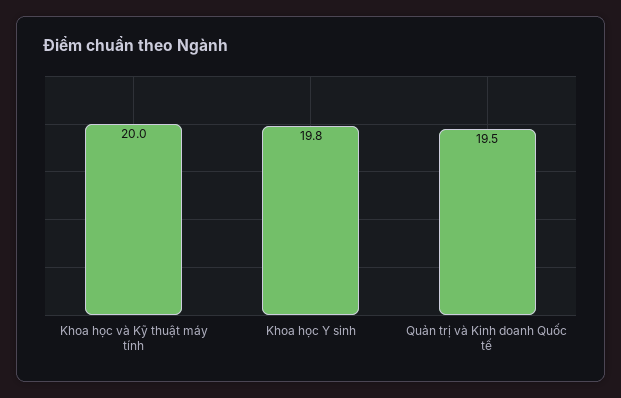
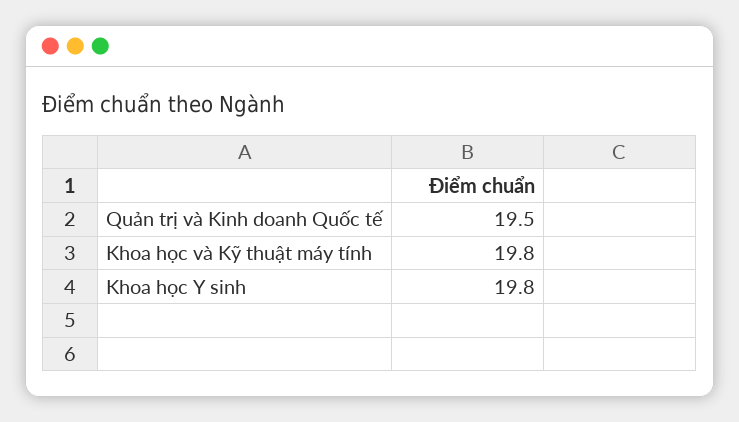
Khoa học và Kỹ thuật máy tính: 20 -> 19.8

